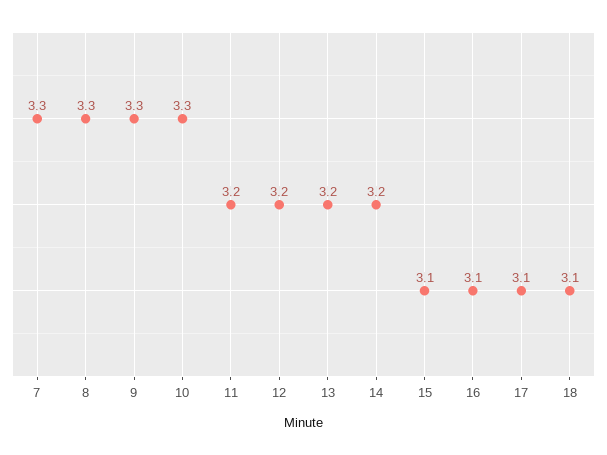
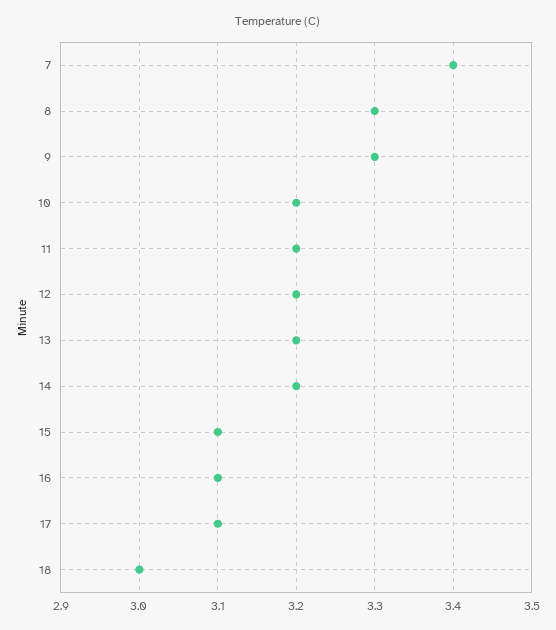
7: 3.3 -> 3.4
10: 3.3 -> 3.2
18: 3.1 -> 3

